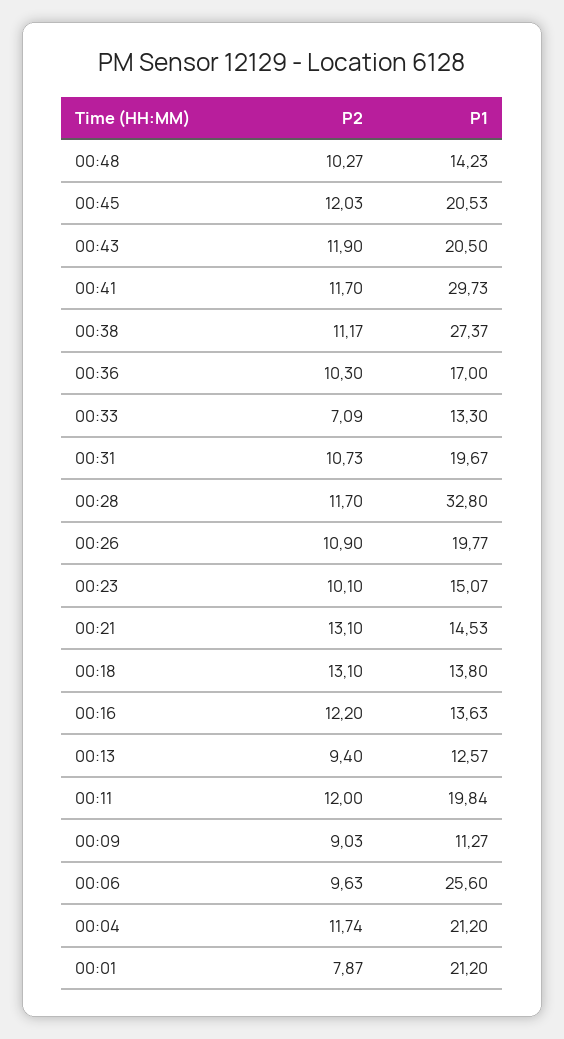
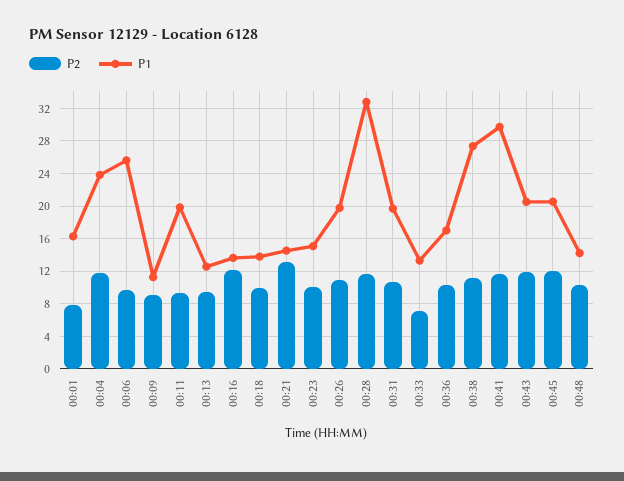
P2, 00:18: 13.1 -> 10
P2, 00:11: 12 -> 9
P1, 00:04: 21.2 -> 24
P1, 00:01: 21.2 -> 16

